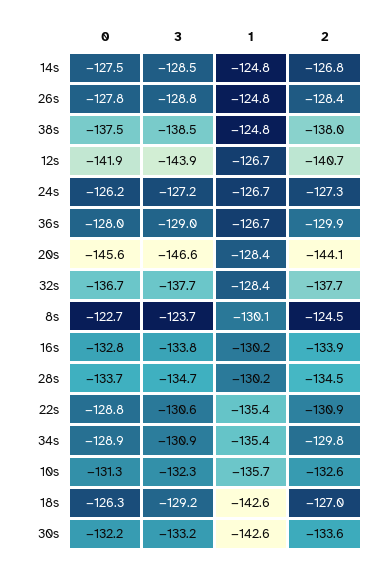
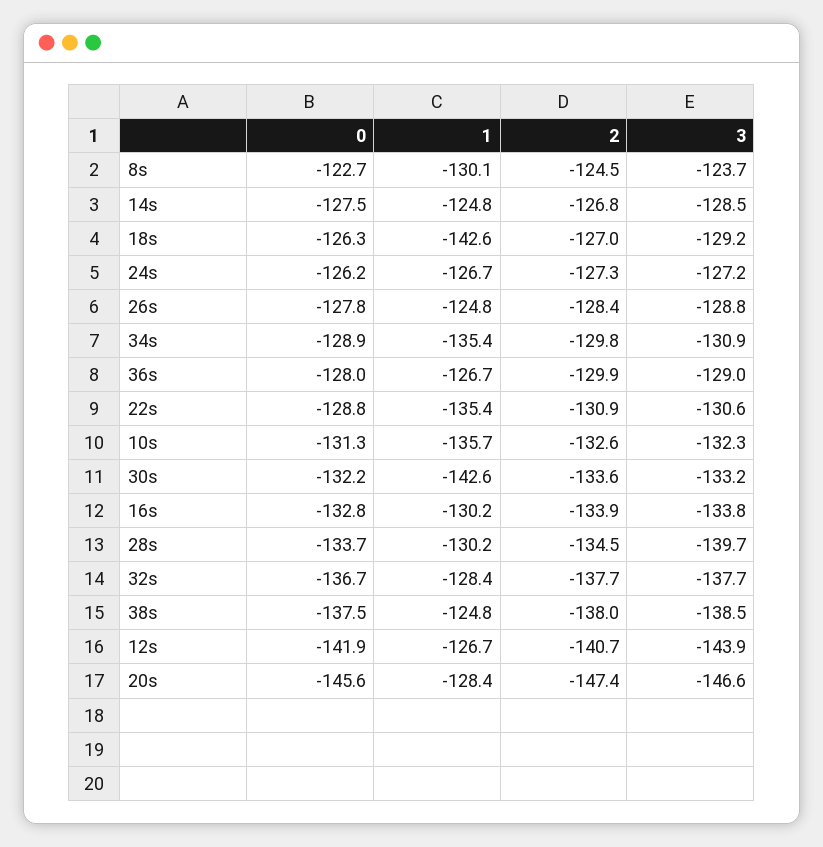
2, 20s: -144.1 -> -147.4
3, 28s: -134.7 -> -139.7

